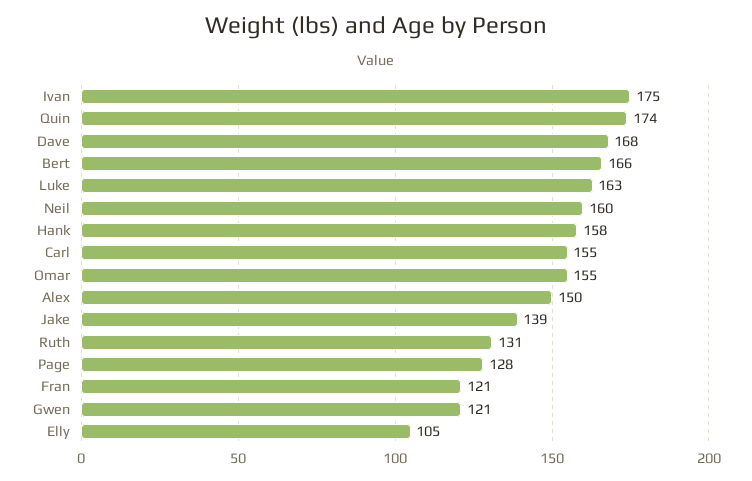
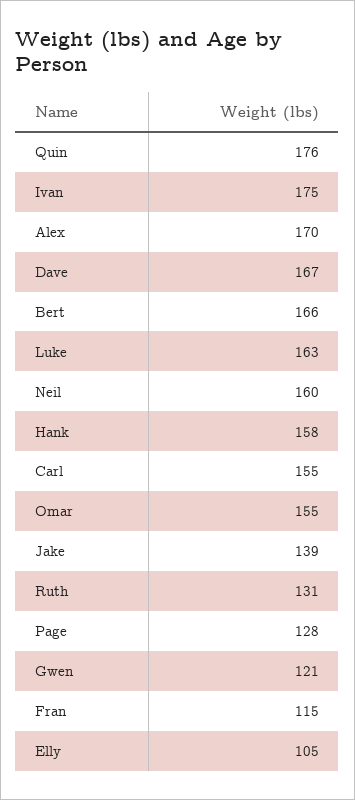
Quin: 174 -> 176
Dave: 168 -> 167
Alex: 150 -> 170
Fran: 121 -> 115

